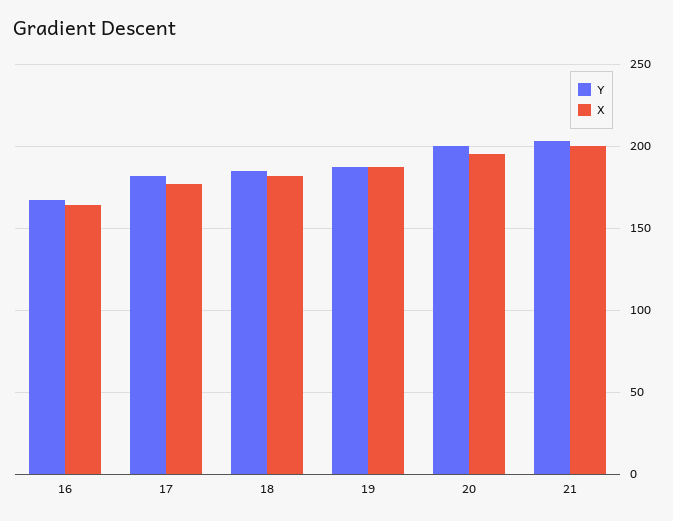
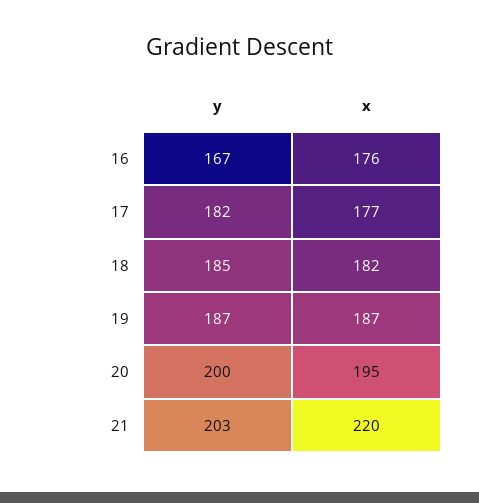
X, 16: 165 -> 176
X, 21: 200 -> 220

